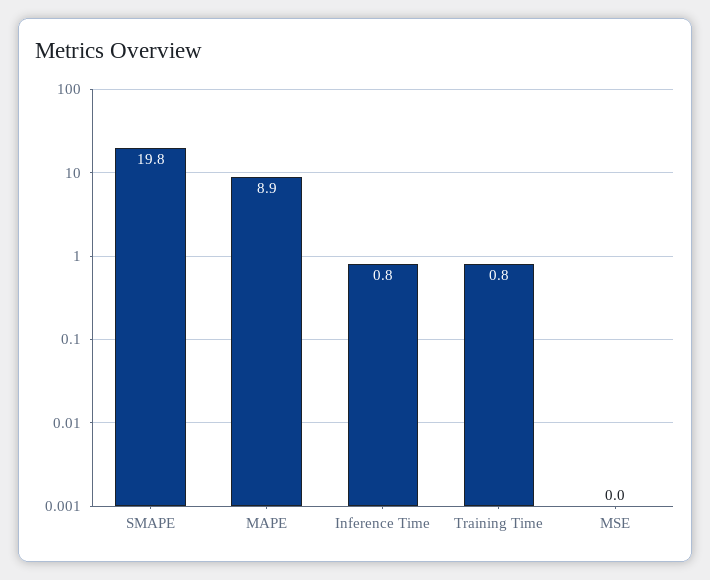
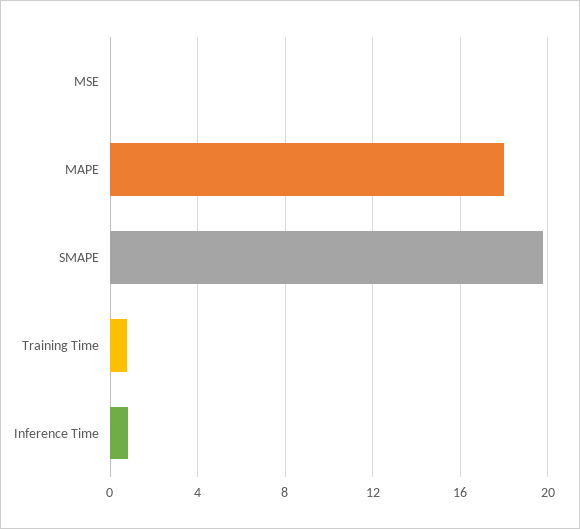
MAPE: 8.9 -> 18

